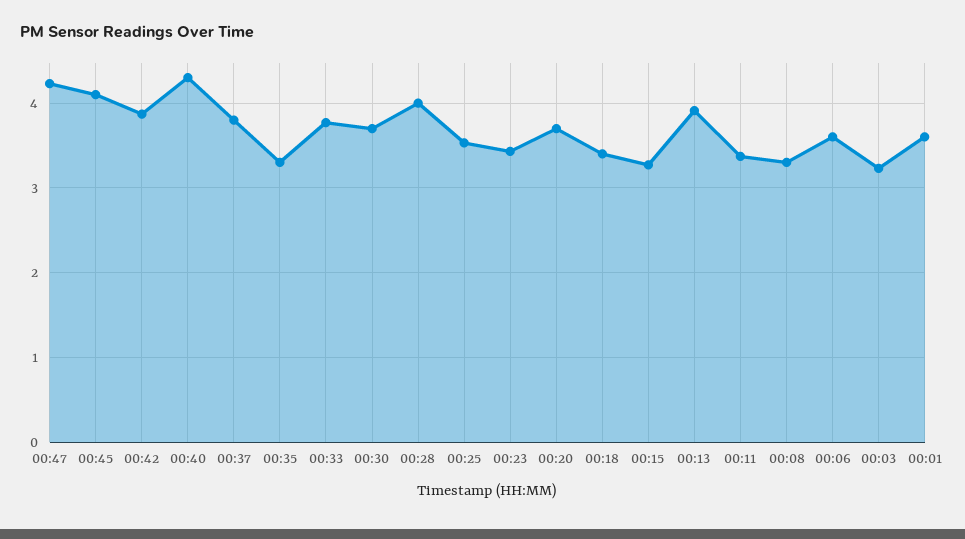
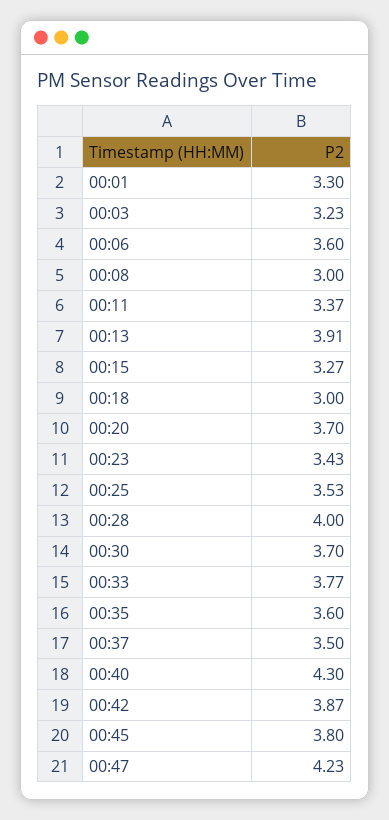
00:45: 4.1 -> 3.8
00:37: 3.8 -> 3.5
00:35: 3.3 -> 3.6
00:18: 3.4 -> 3
00:08: 3.3 -> 3
00:01: 3.6 -> 3.3

